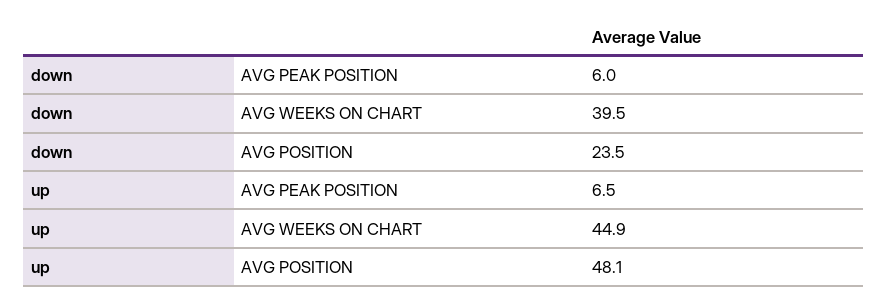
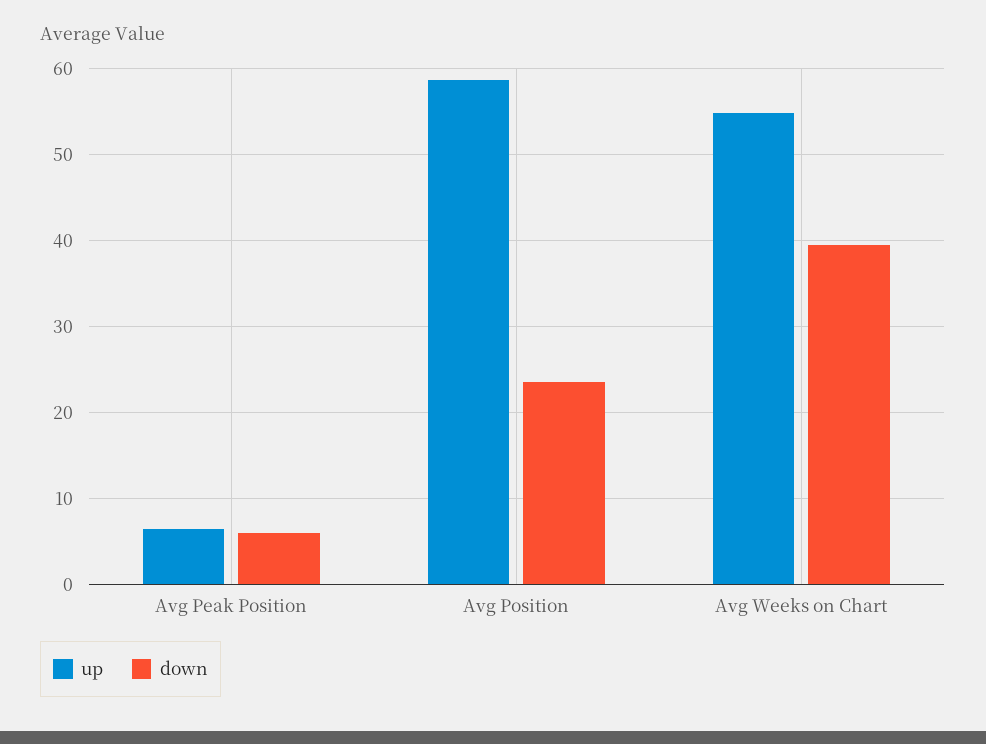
up, AVG WEEKS ON CHART: 44.9 -> 55
up, AVG POSITION: 48.1 -> 59

